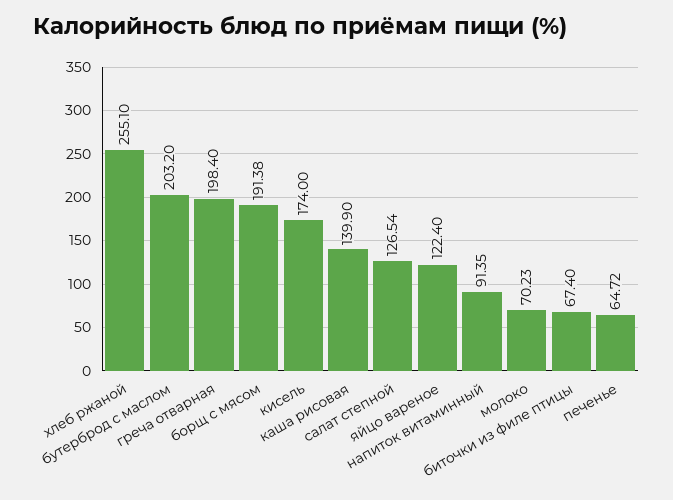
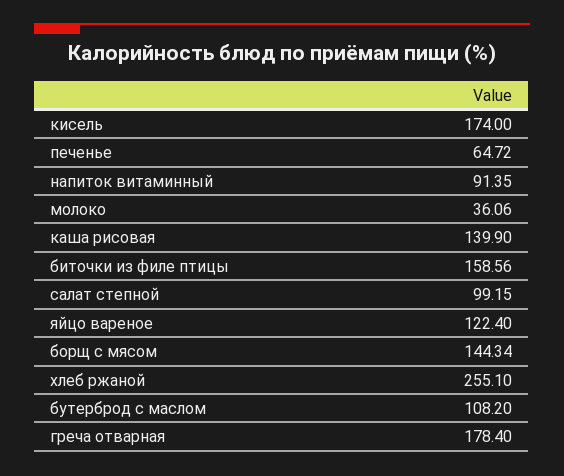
бутерброд с маслом: 203.2 -> 108.2
греча отварная: 198.4 -> 178.4
борщ с мясом: 191.38 -> 144.34
салат степной: 126.54 -> 99.15
молоко: 70.23 -> 36.06
биточки из филе птицы: 67.4 -> 158.56

